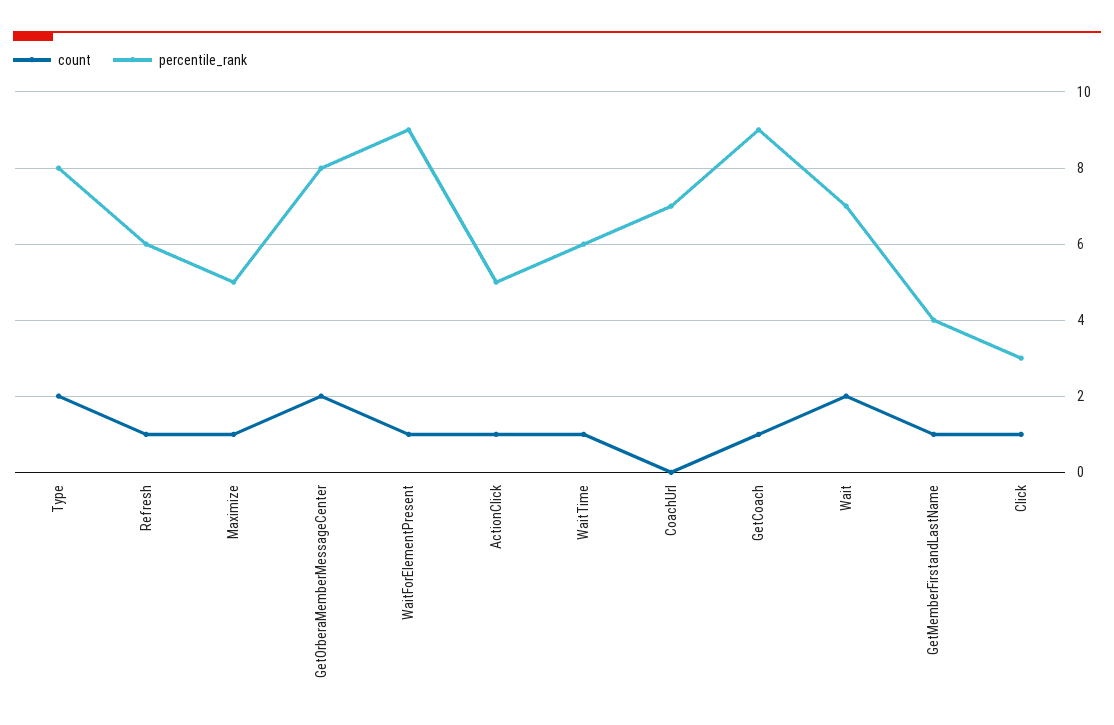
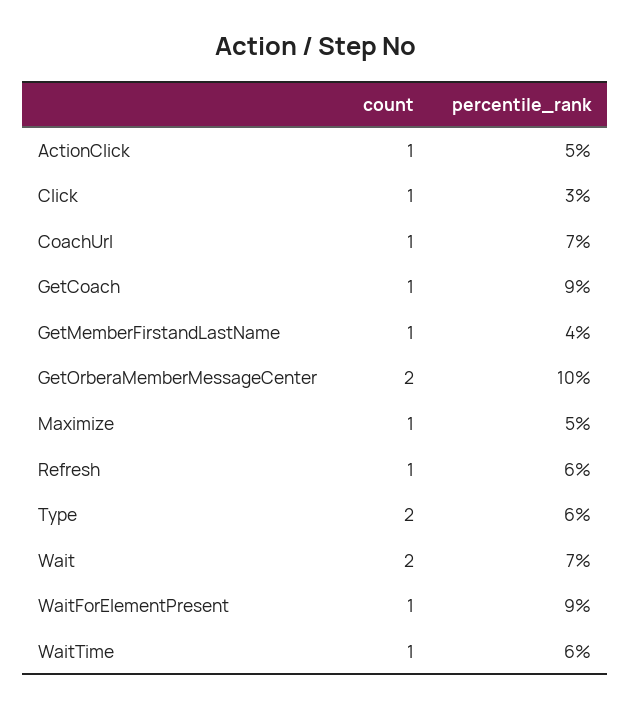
percentile_rank, Type: 8 -> 6
percentile_rank, GetOrberaMemberMessageCenter: 8 -> 10
count, CoachUrl: 0 -> 1

